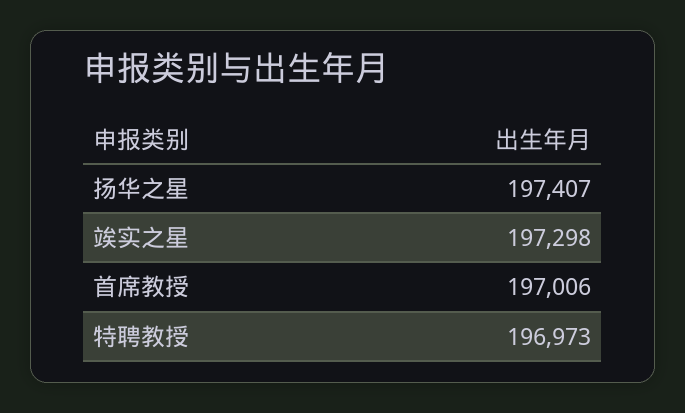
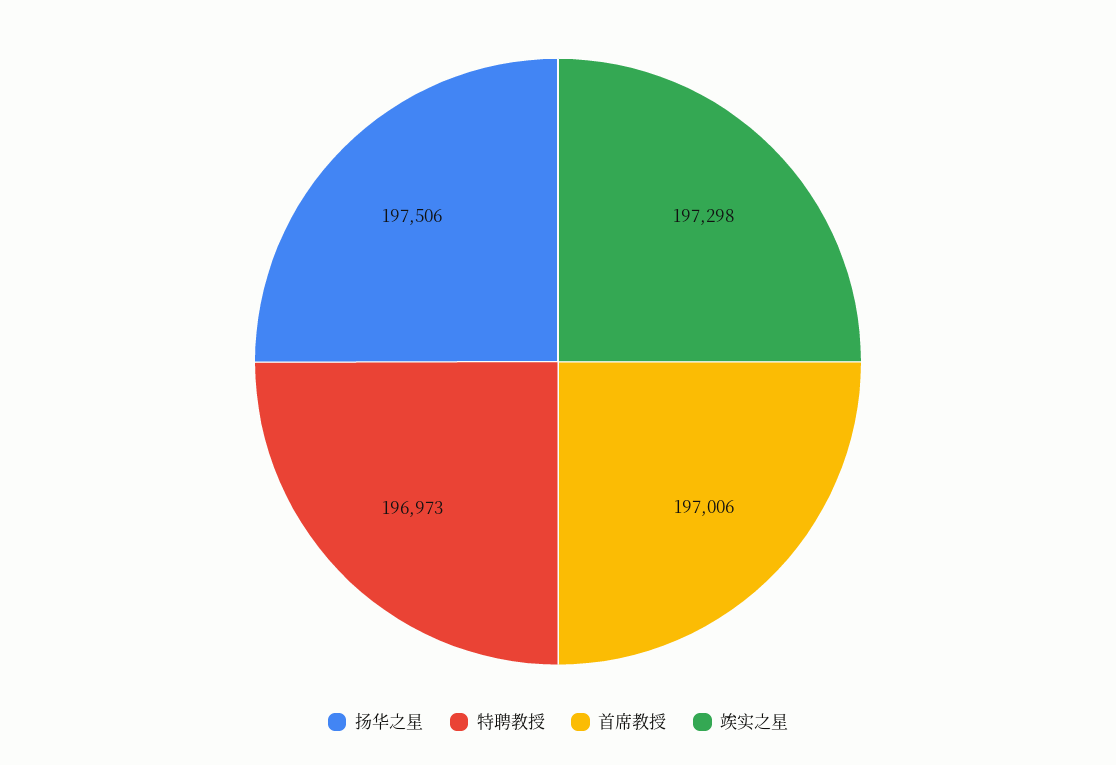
扬华之星: 197407 -> 197506

